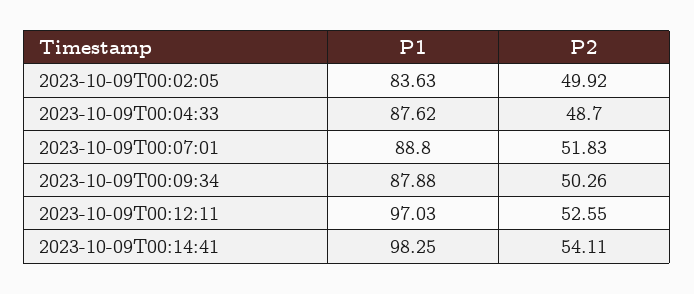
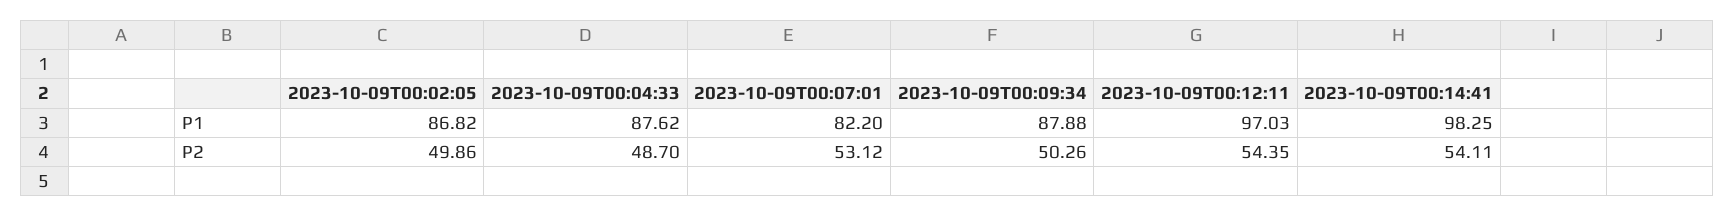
P1, 2023-10-09T00:02:05: 83.63 -> 86.82
P2, 2023-10-09T00:02:05: 49.92 -> 49.86
P1, 2023-10-09T00:07:01: 88.8 -> 82.2
P2, 2023-10-09T00:07:01: 51.83 -> 53.12
P2, 2023-10-09T00:12:11: 52.55 -> 54.35

